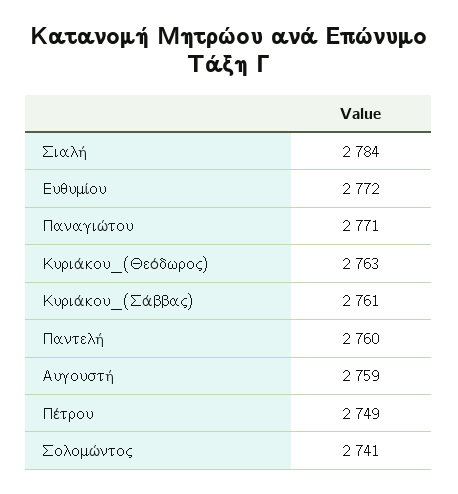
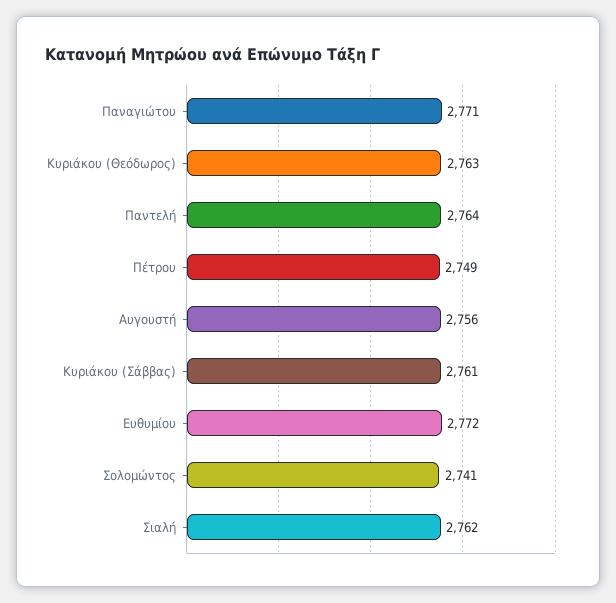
Σιαλή: 2784 -> 2762
Παντελή: 2760 -> 2764
Αυγουστή: 2759 -> 2756

